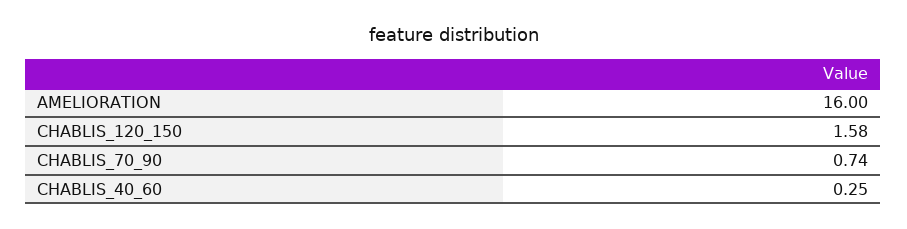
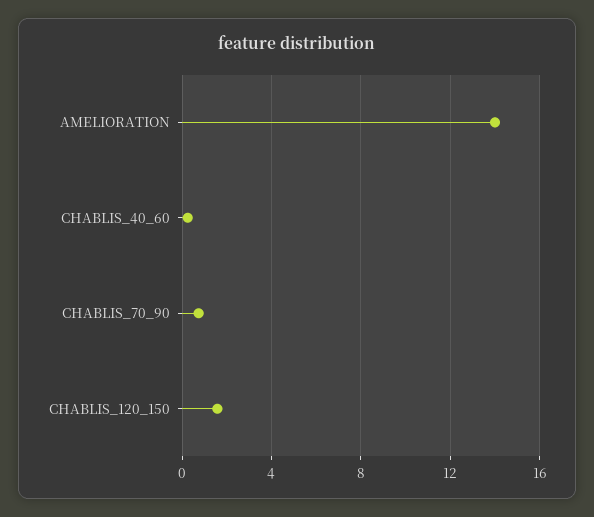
AMELIORATION: 16 -> 14

